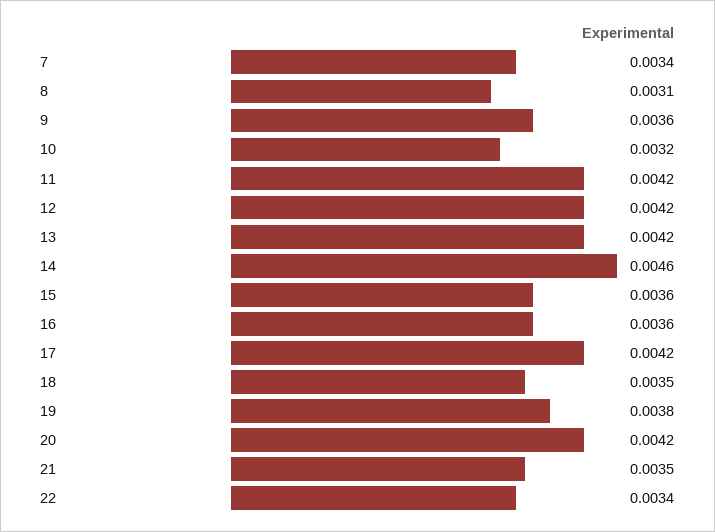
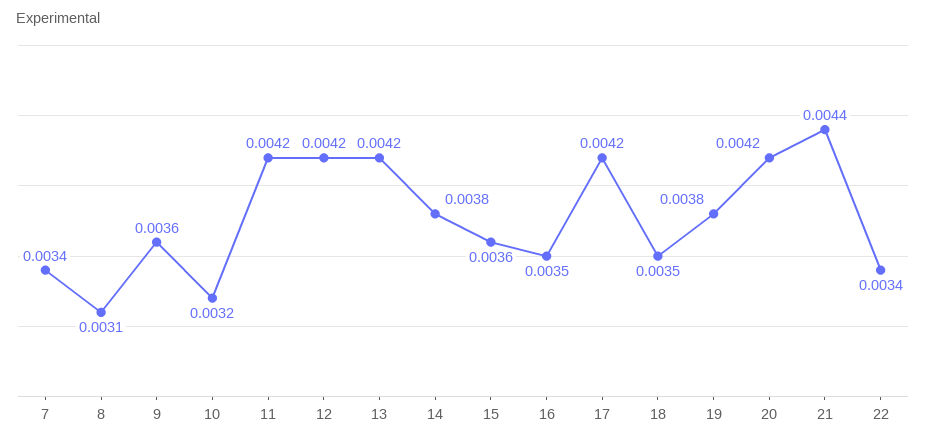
14: 0.0046 -> 0.0038
16: 0.0036 -> 0.0035
21: 0.0035 -> 0.0044

